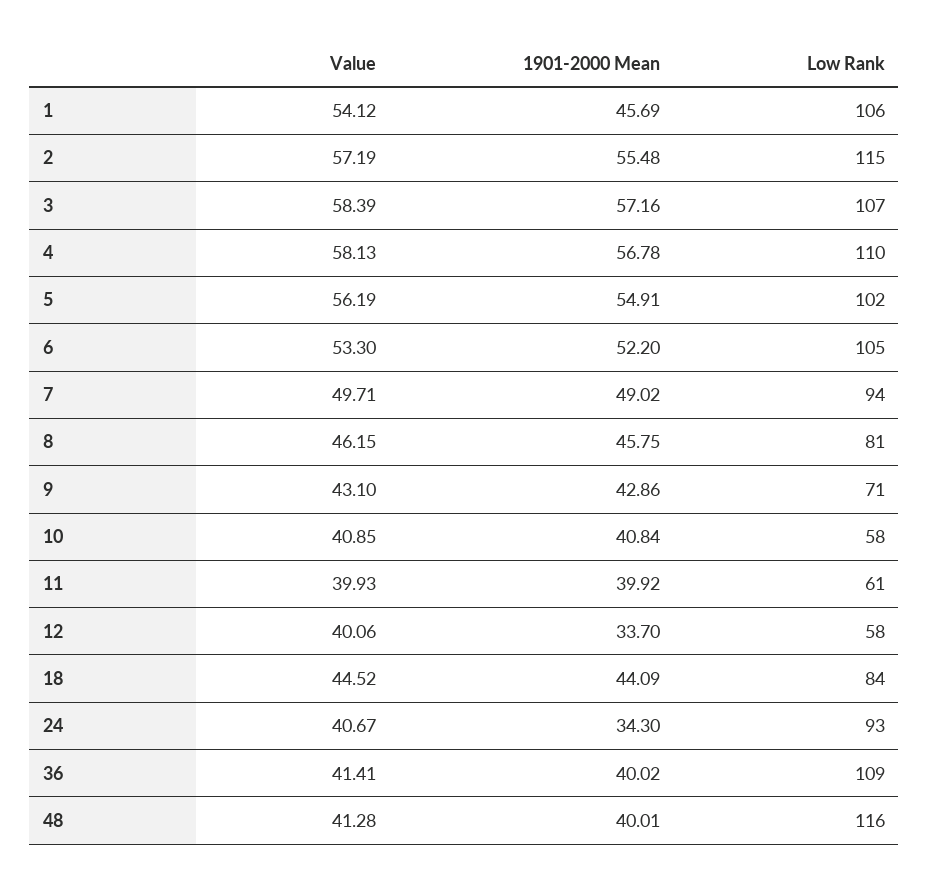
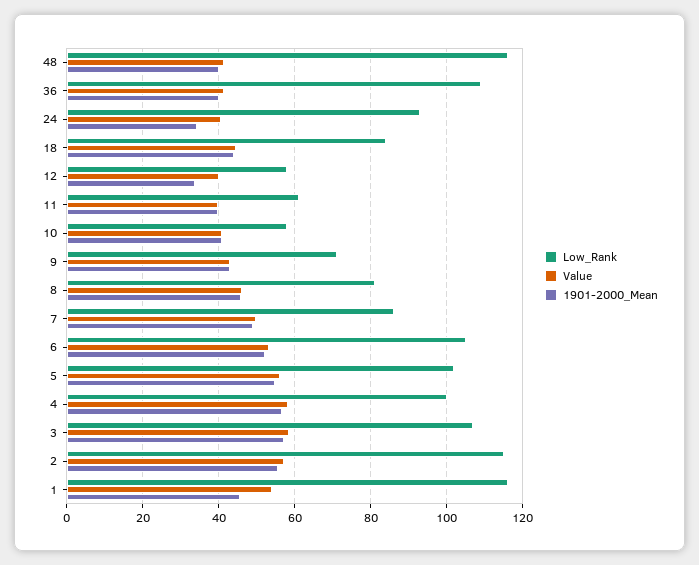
Low Rank, 1: 106 -> 116
Low Rank, 4: 110 -> 100
Low Rank, 7: 94 -> 86

